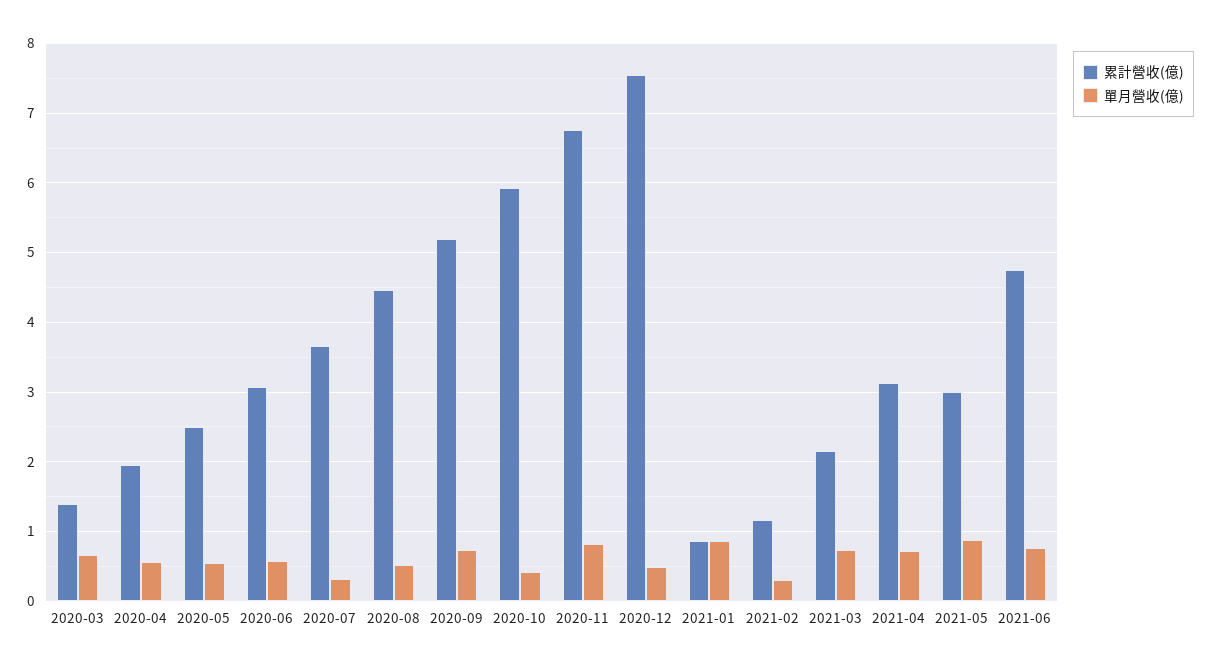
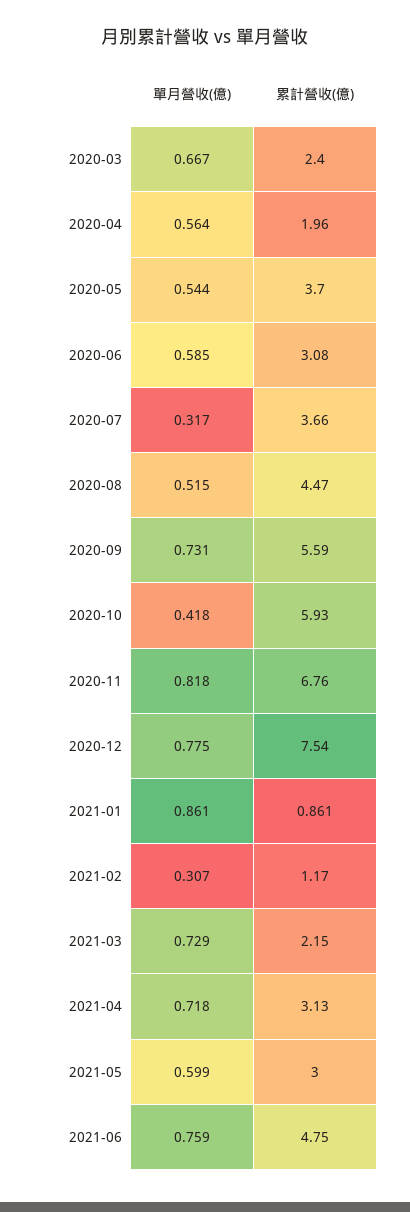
累計營收(億), 2020-03: 1.4 -> 2.4
累計營收(億), 2020-05: 2.5 -> 3.7
累計營收(億), 2020-09: 5.2 -> 5.59
單月營收(億), 2020-12: 0.5 -> 0.775
單月營收(億), 2021-05: 0.9 -> 0.599

